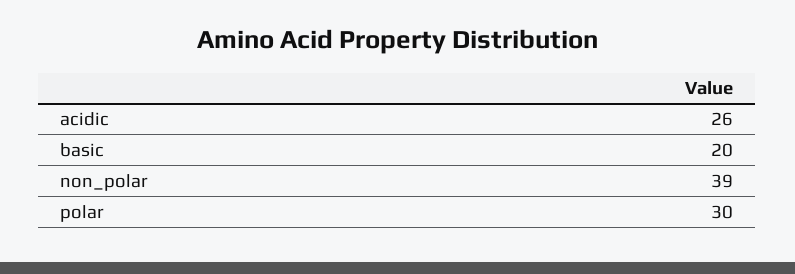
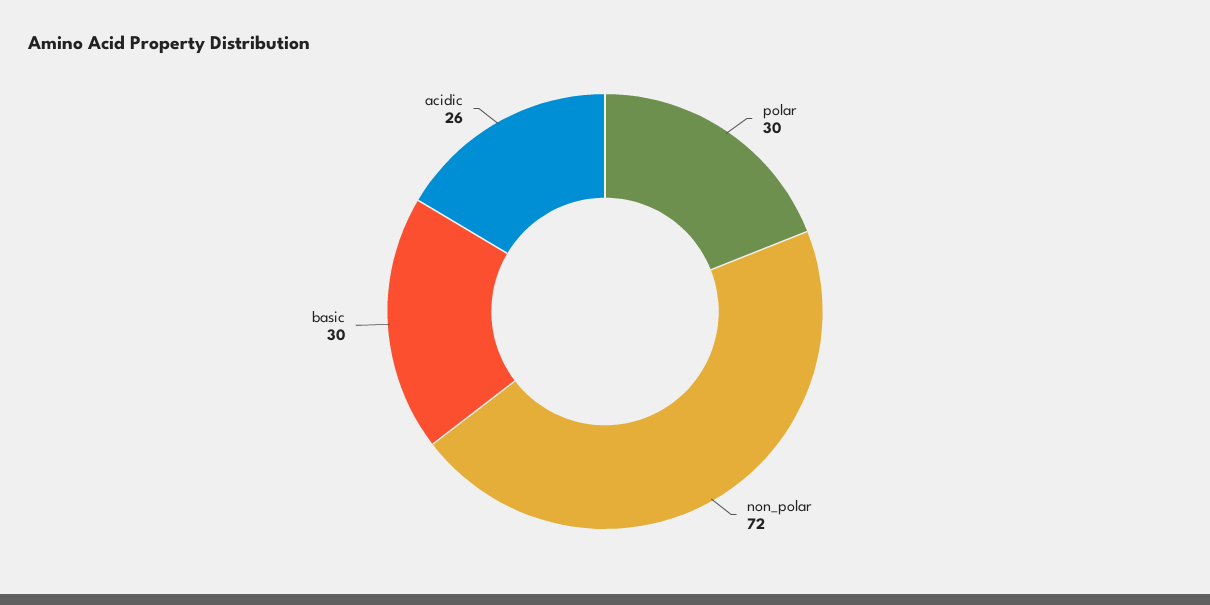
basic: 20 -> 30
non_polar: 39 -> 72

